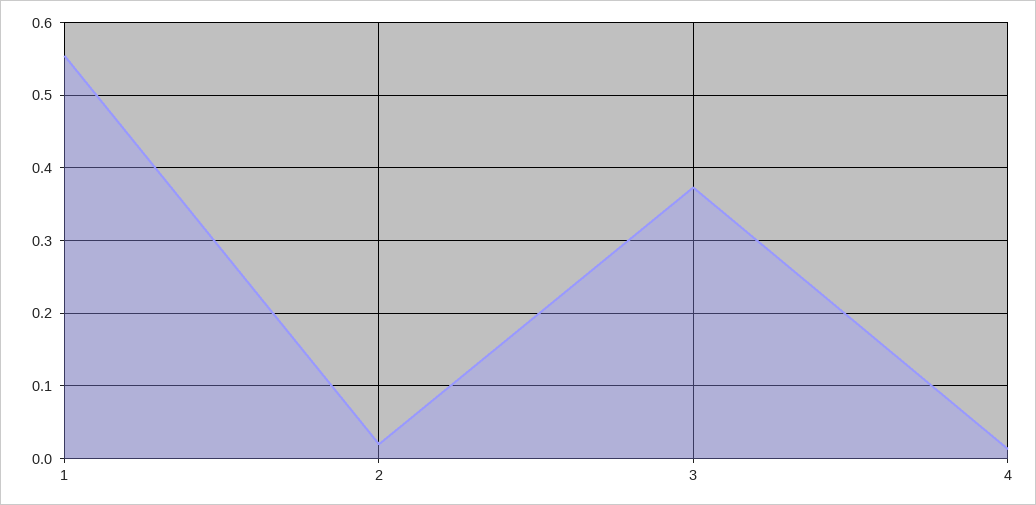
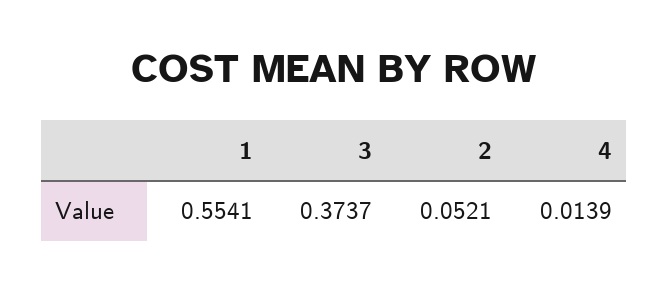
2: 0.02 -> 0.0521

